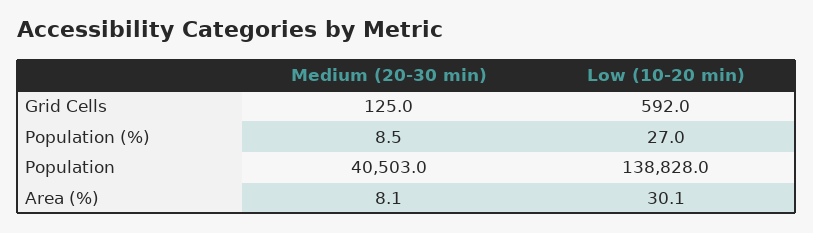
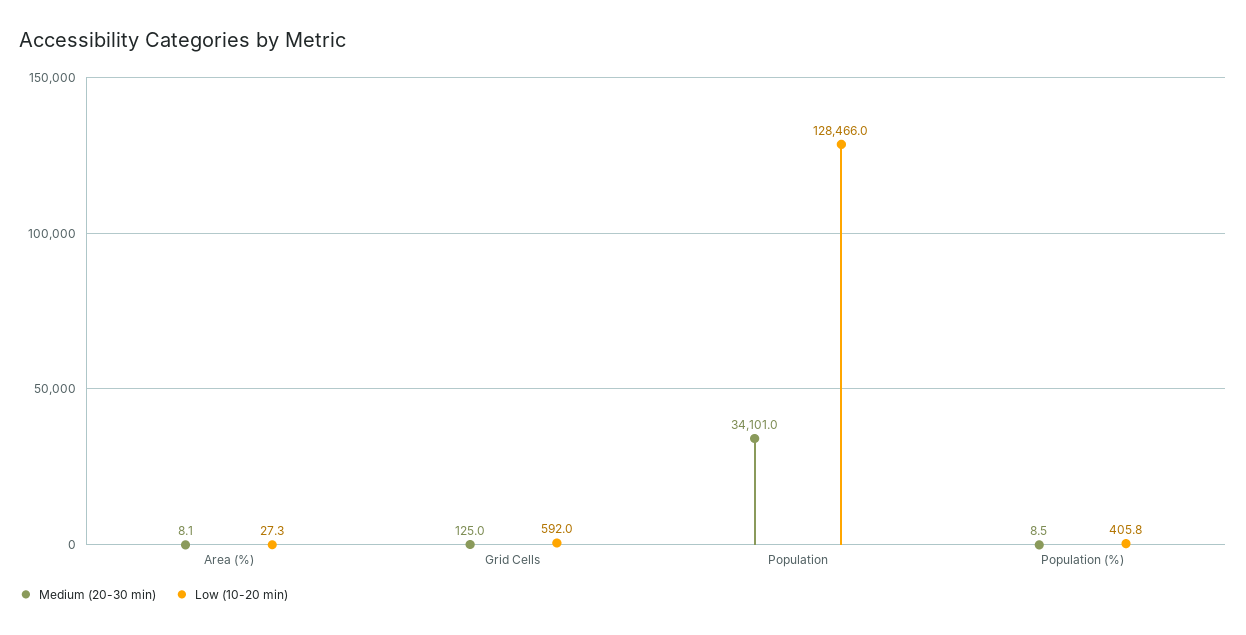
Low (10-20 min), Population (%): 27 -> 405.8
Medium (20-30 min), Population: 40503 -> 34101
Low (10-20 min), Population: 138828 -> 128466
Low (10-20 min), Area (%): 30.1 -> 27.3

